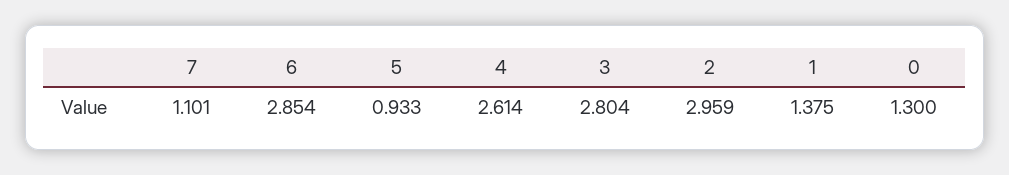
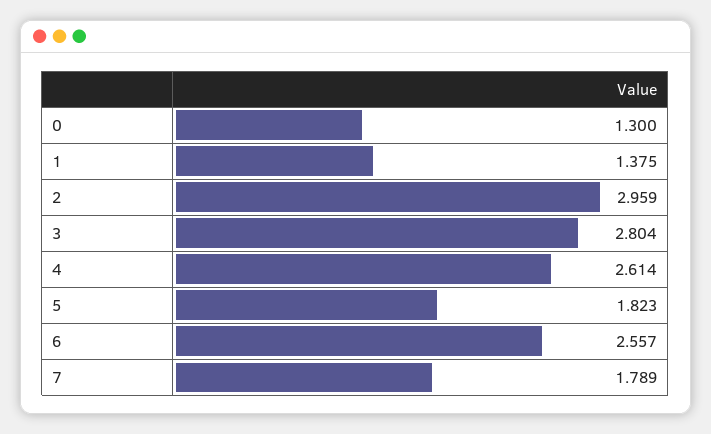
7: 1.101 -> 1.789
6: 2.854 -> 2.557
5: 0.933 -> 1.823

